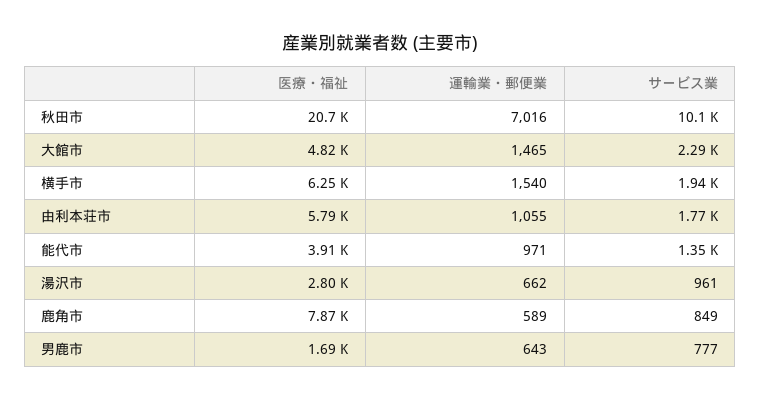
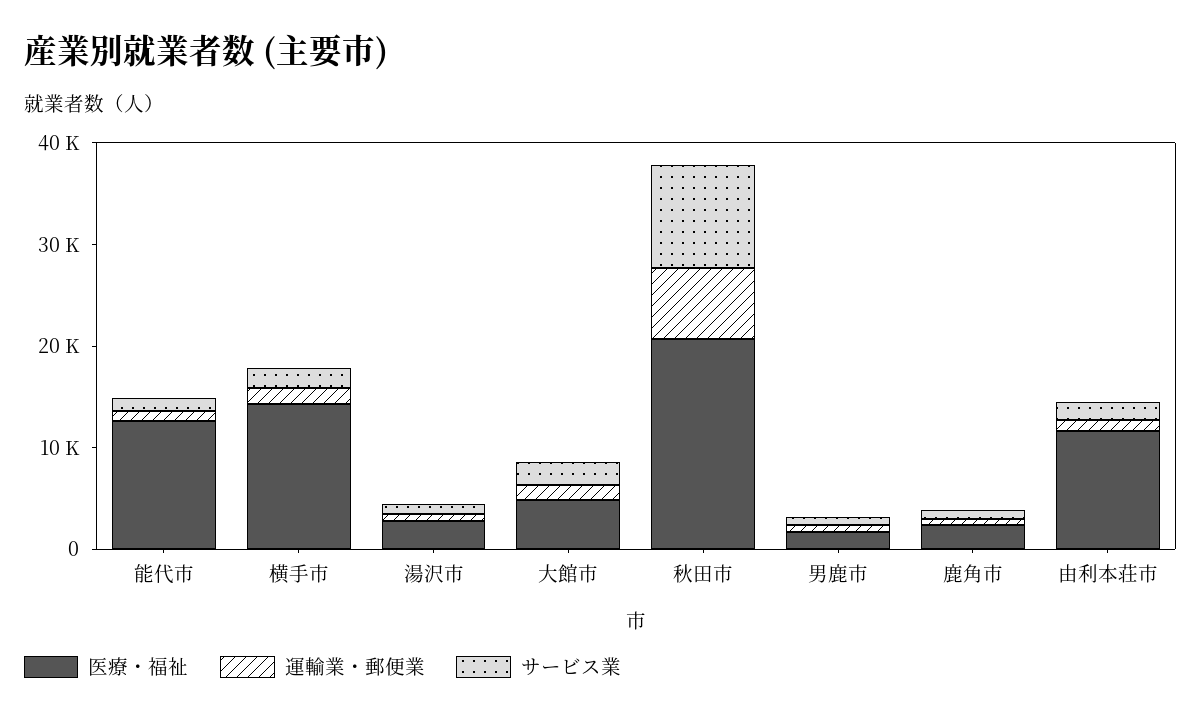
医療・福祉, 横手市: 6250 -> 14000
医療・福祉, 由利本荘市: 5790 -> 12000
医療・福祉, 能代市: 3910 -> 12000
医療・福祉, 鹿角市: 7870 -> 2000

